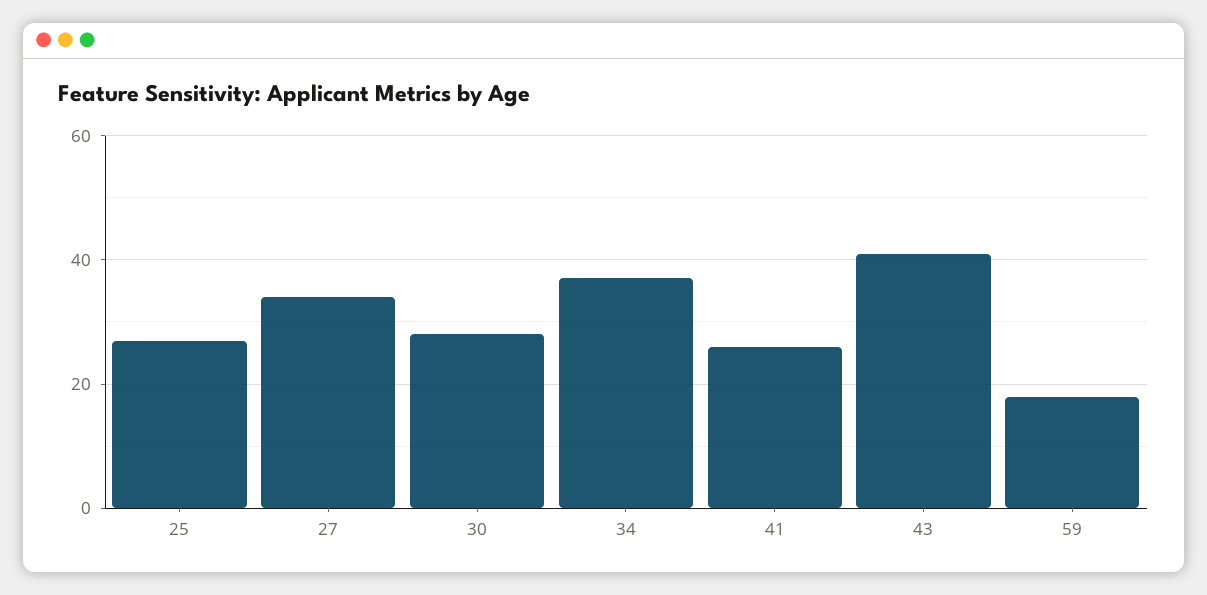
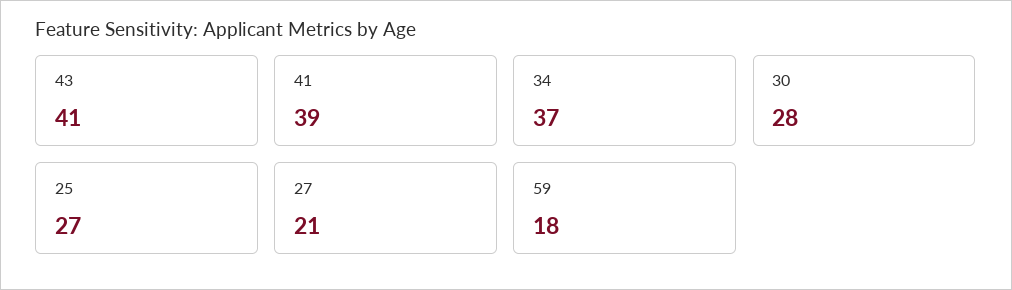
27: 35 -> 21
41: 25 -> 39

